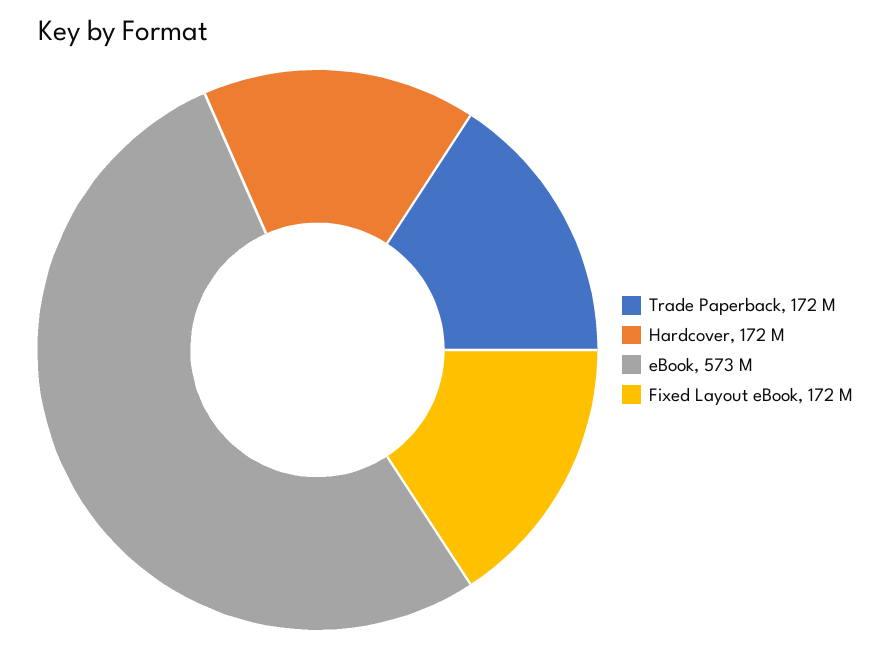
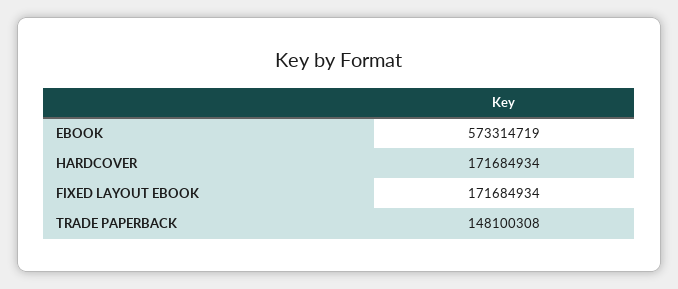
Trade Paperback: 172000000 -> 148100308

